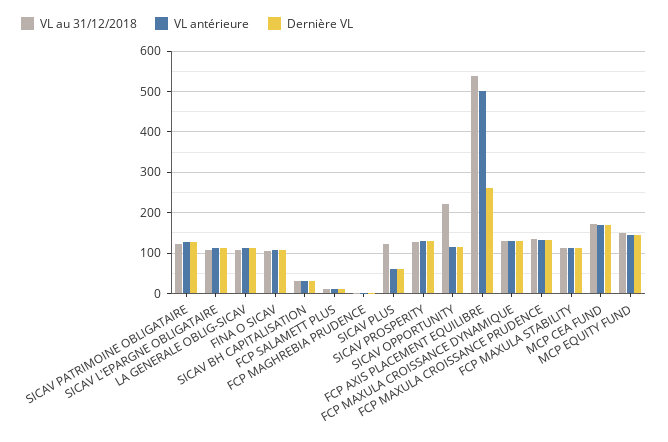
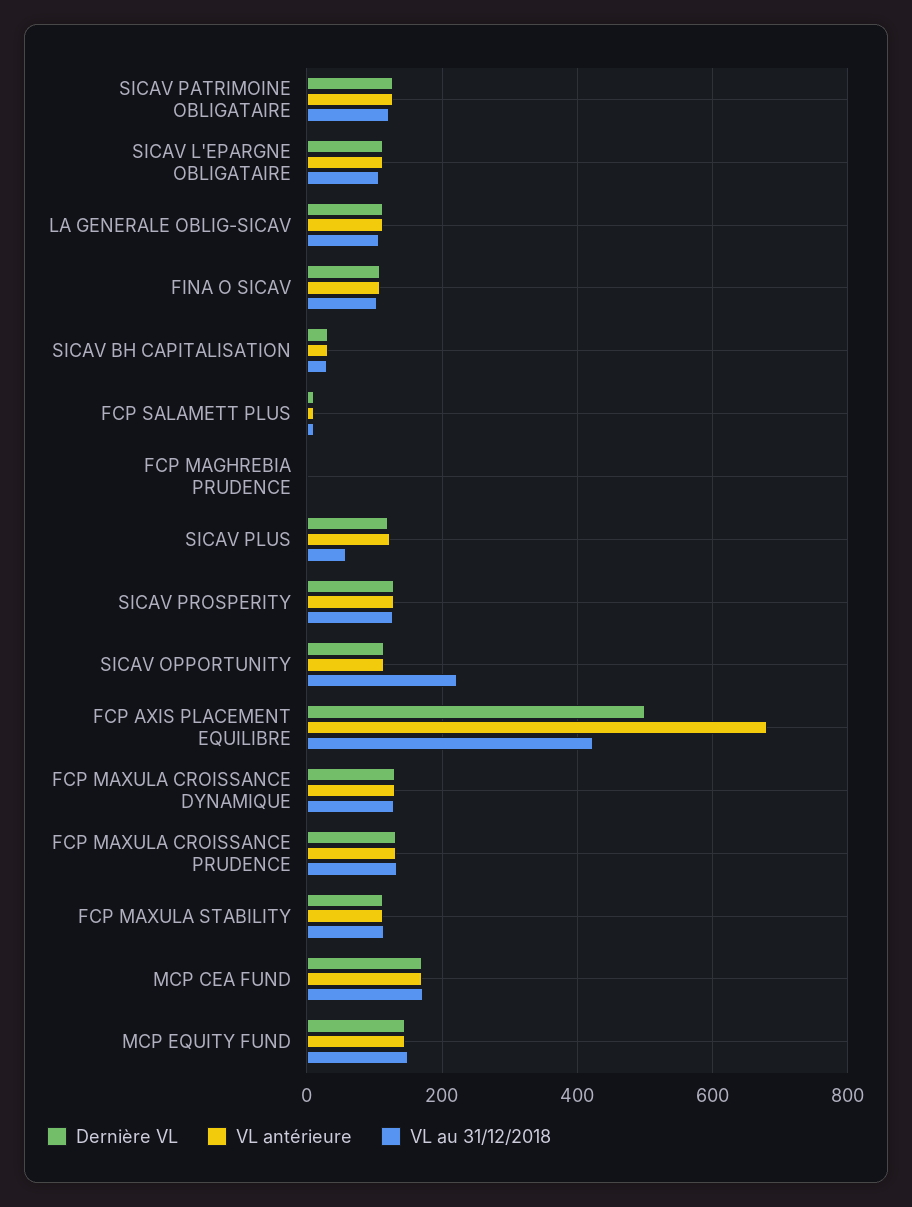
VL au 31/12/2018, SICAV PLUS: 120 -> 60
VL antérieure, SICAV PLUS: 60 -> 120
Dernière VL, SICAV PLUS: 60 -> 120
VL au 31/12/2018, FCP AXIS PLACEMENT EQUILIBRE: 540 -> 420
VL antérieure, FCP AXIS PLACEMENT EQUILIBRE: 500 -> 680
Dernière VL, FCP AXIS PLACEMENT EQUILIBRE: 260 -> 500

